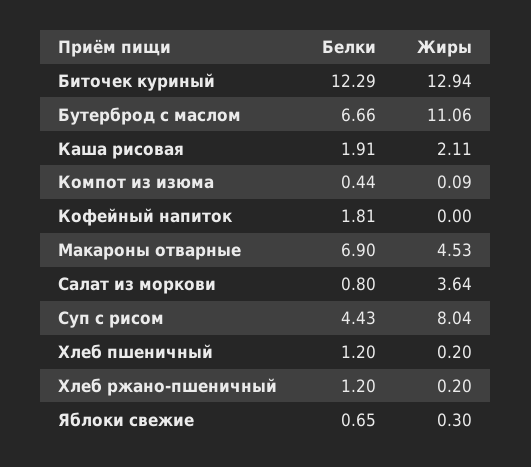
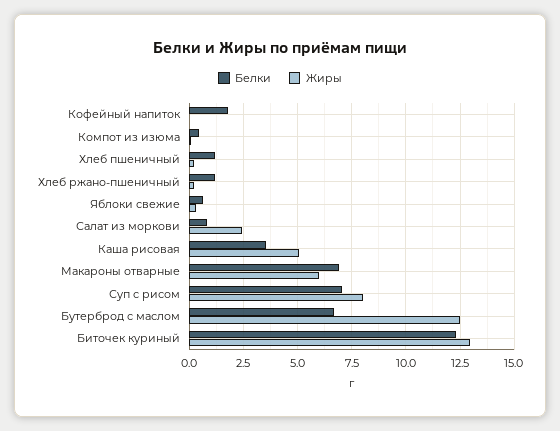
Жиры, Бутерброд с маслом: 11.06 -> 12.5
Белки, Каша рисовая: 1.91 -> 3.5
Жиры, Каша рисовая: 2.11 -> 5
Жиры, Макароны отварные: 4.53 -> 6
Жиры, Салат из моркови: 3.64 -> 2.5
Белки, Суп с рисом: 4.43 -> 7

